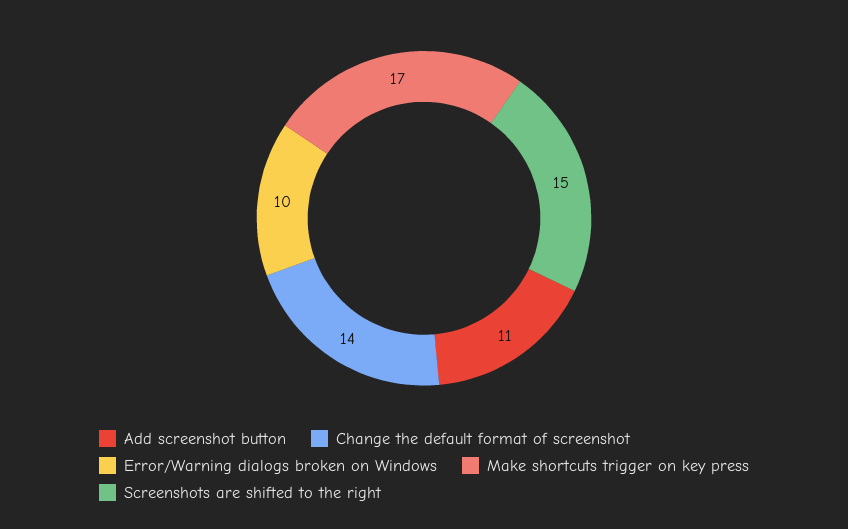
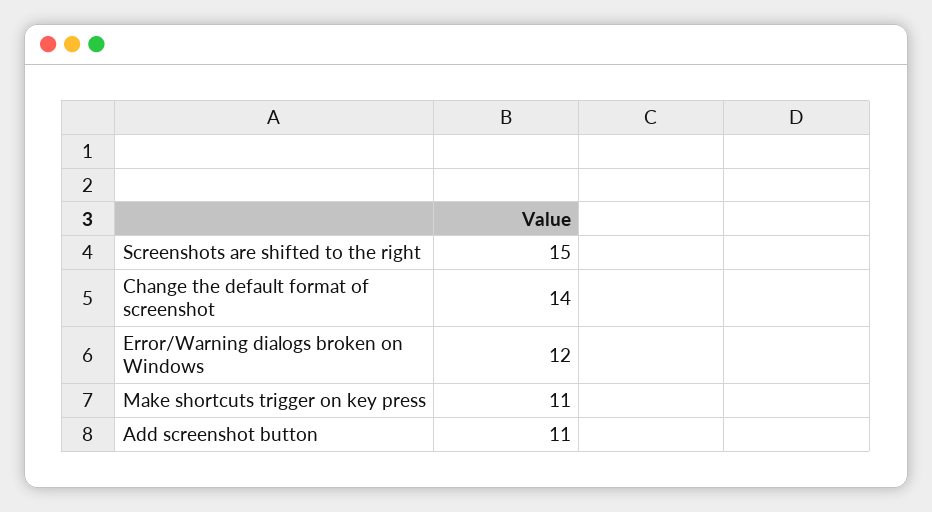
Error/Warning dialogs broken on Windows: 10 -> 12
Make shortcuts trigger on key press: 17 -> 11

